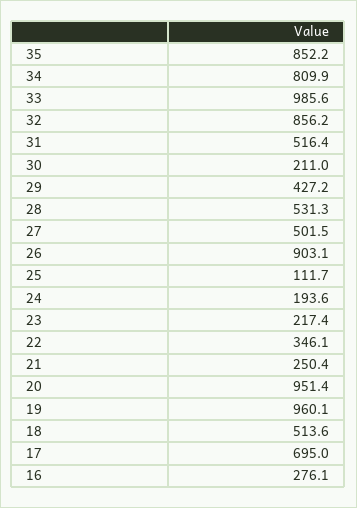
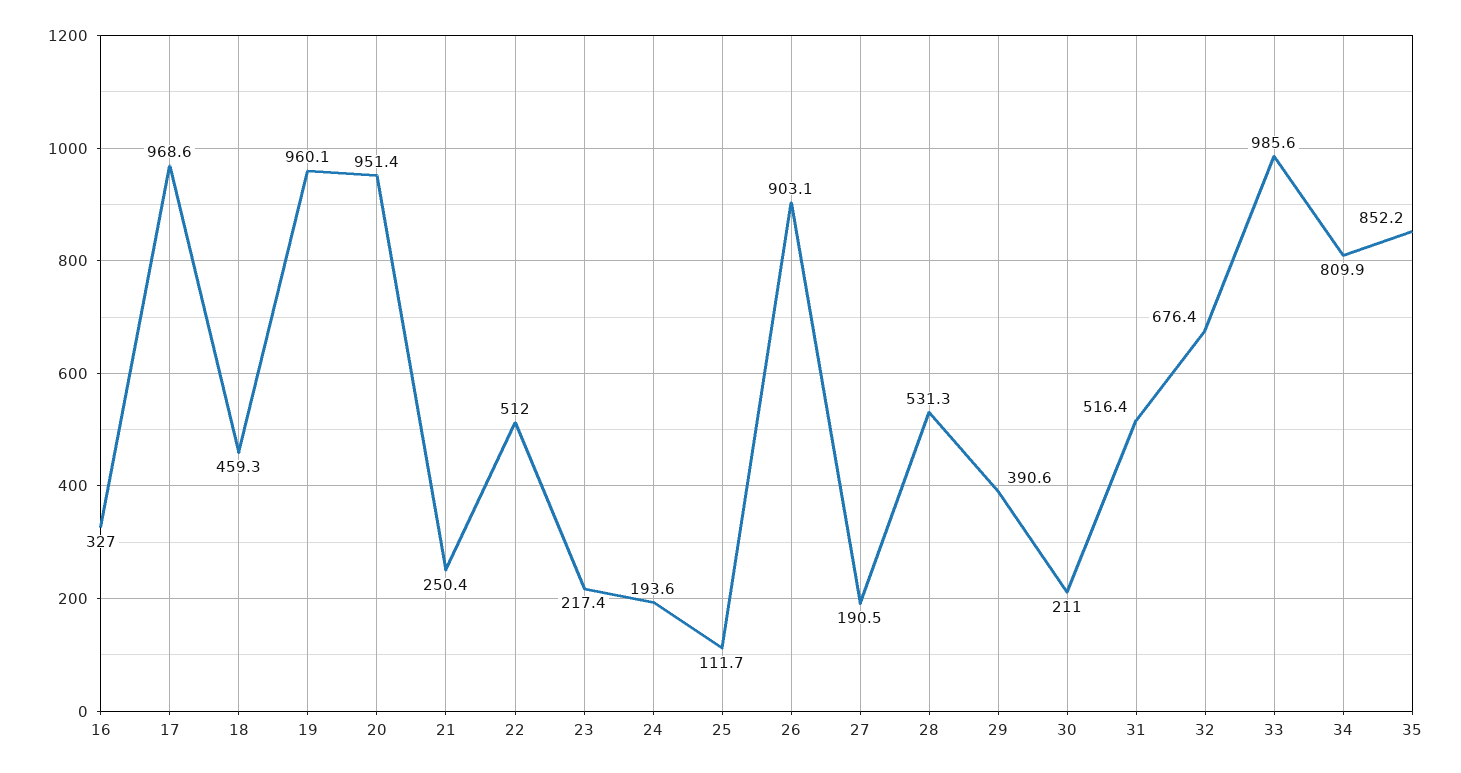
32: 856.2 -> 676.4
29: 427.2 -> 390.6
27: 501.5 -> 190.5
22: 346.1 -> 512
18: 513.6 -> 459.3
17: 695 -> 968.6
16: 276.1 -> 327

